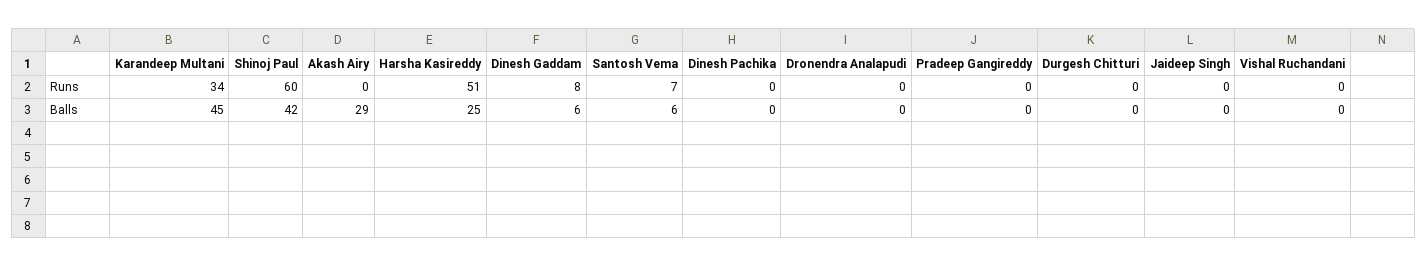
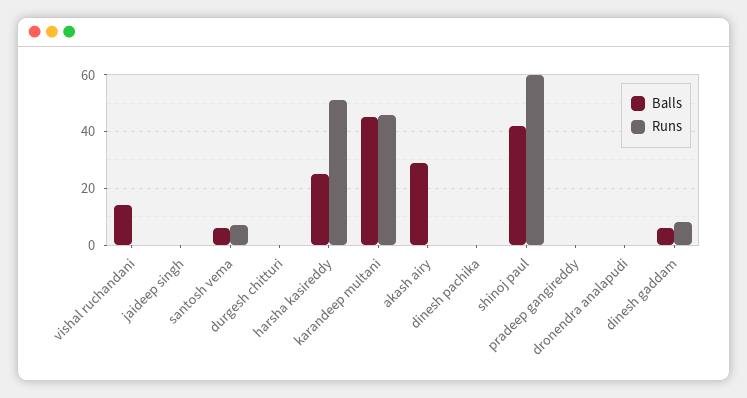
Runs, Karandeep Multani: 34 -> 45
Balls, Vishal Ruchandani: 0 -> 15

